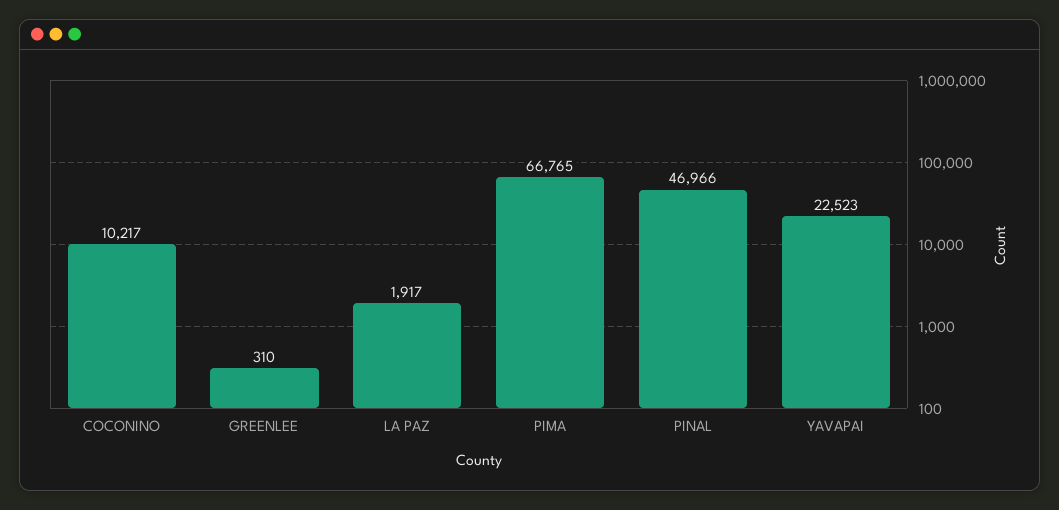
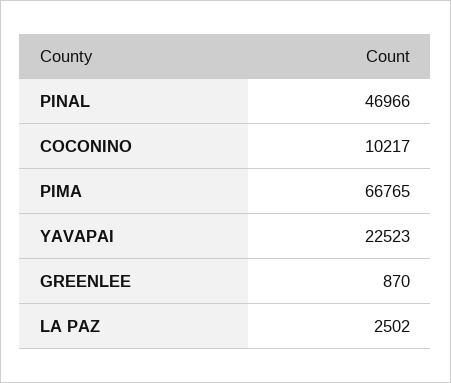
GREENLEE: 310 -> 870
LA PAZ: 1917 -> 2502

